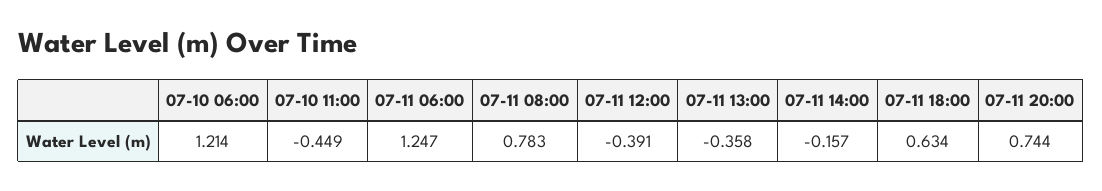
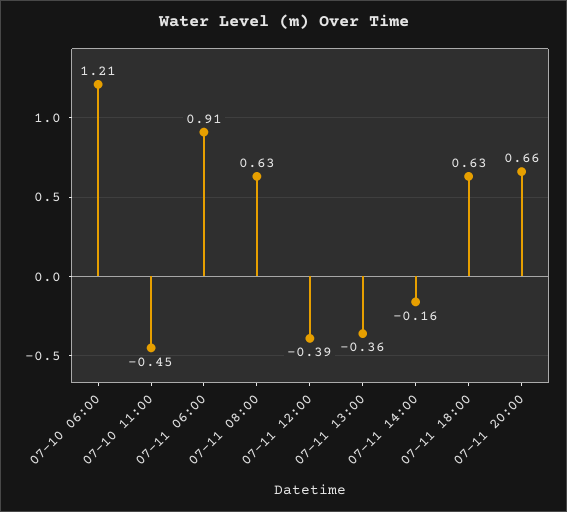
07-11 06:00: 1.247 -> 0.91
07-11 08:00: 0.783 -> 0.63
07-11 20:00: 0.744 -> 0.66

